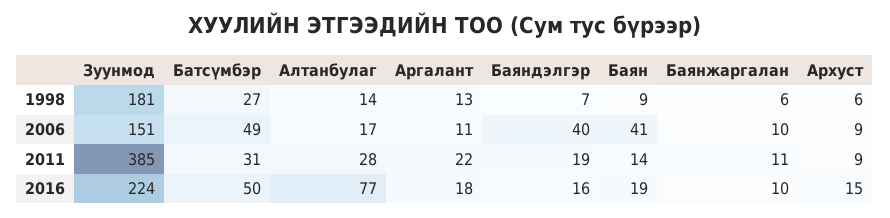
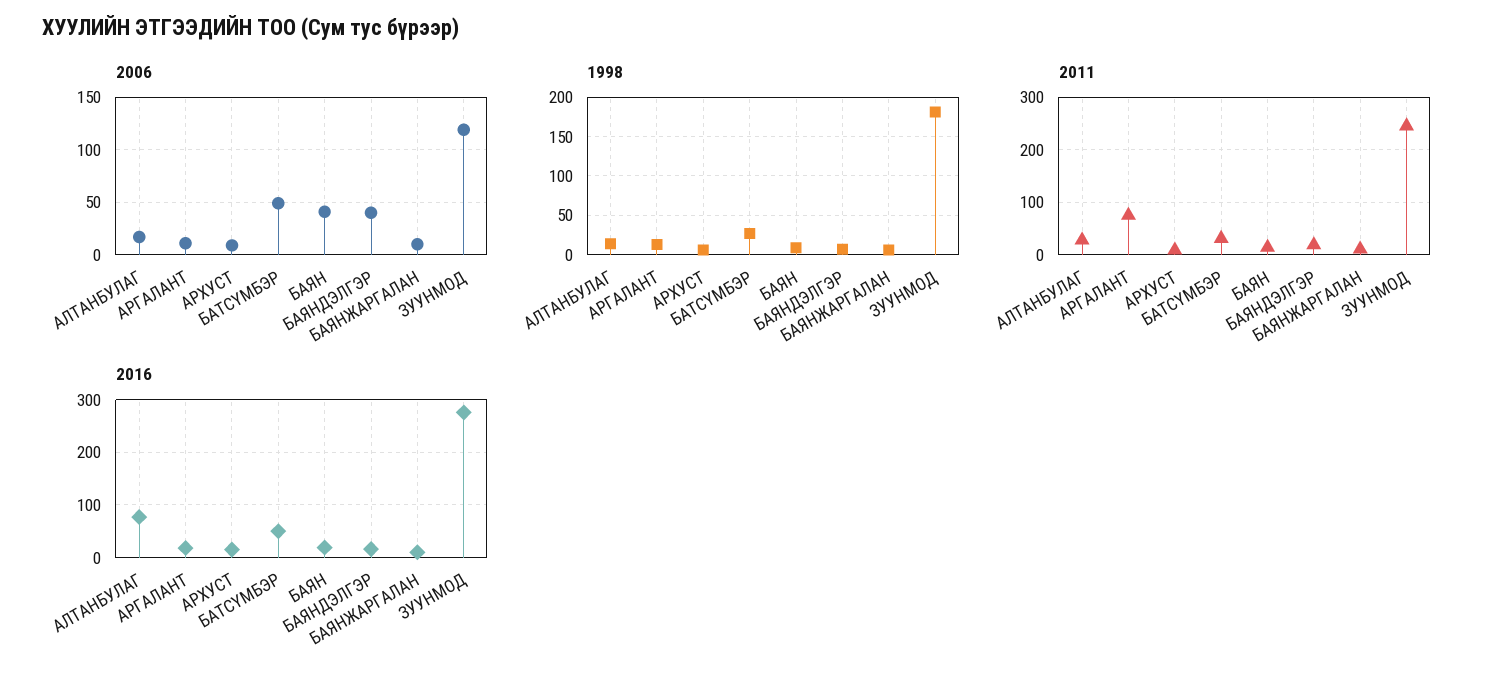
2006, Зуунмод: 151 -> 120
2011, Зуунмод: 385 -> 240
2011, Аргалант: 22 -> 80
2016, Зуунмод: 224 -> 280

